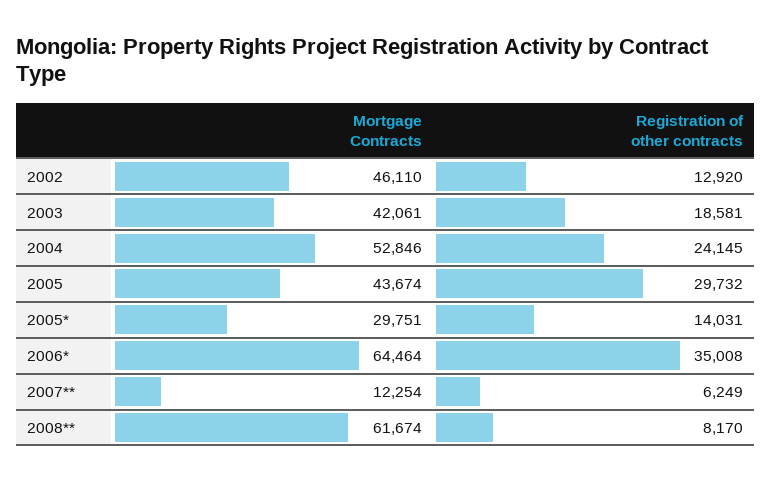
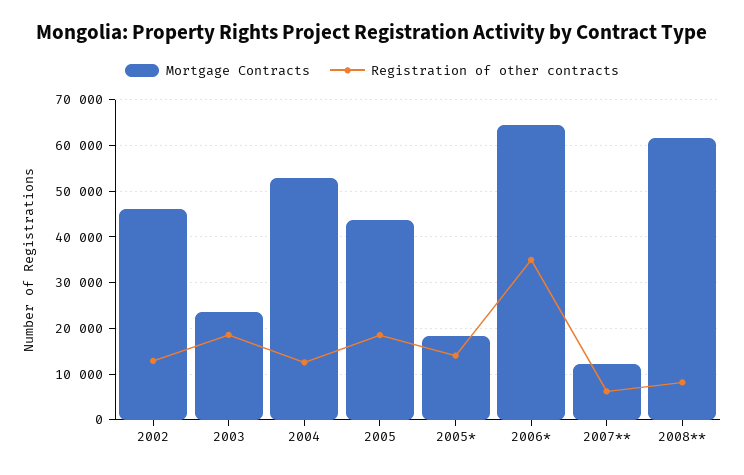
Mortgage Contracts, 2003: 42061 -> 24000
Registration of other contracts, 2004: 24145 -> 12000
Registration of other contracts, 2005: 29732 -> 18000
Mortgage Contracts, 2005*: 29751 -> 18000

